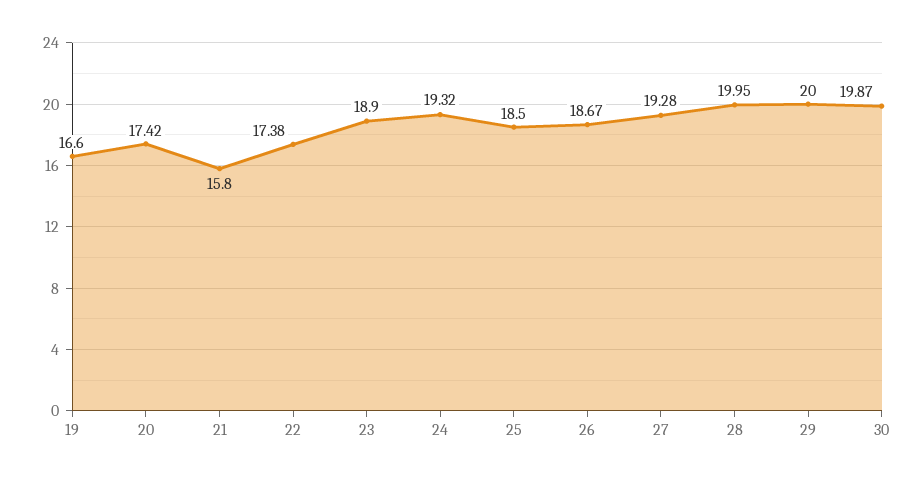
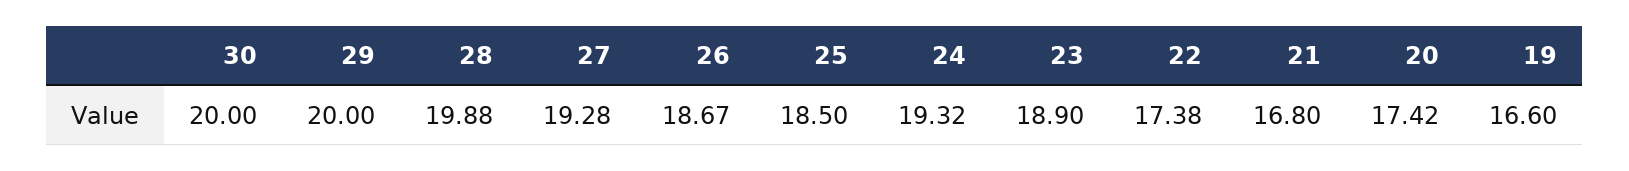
21: 15.8 -> 16.8
28: 19.95 -> 19.88
30: 19.87 -> 20

